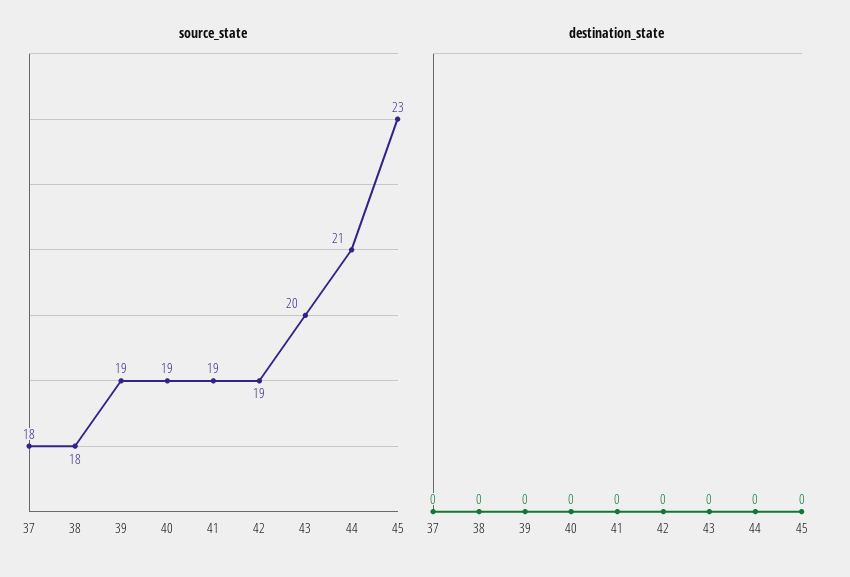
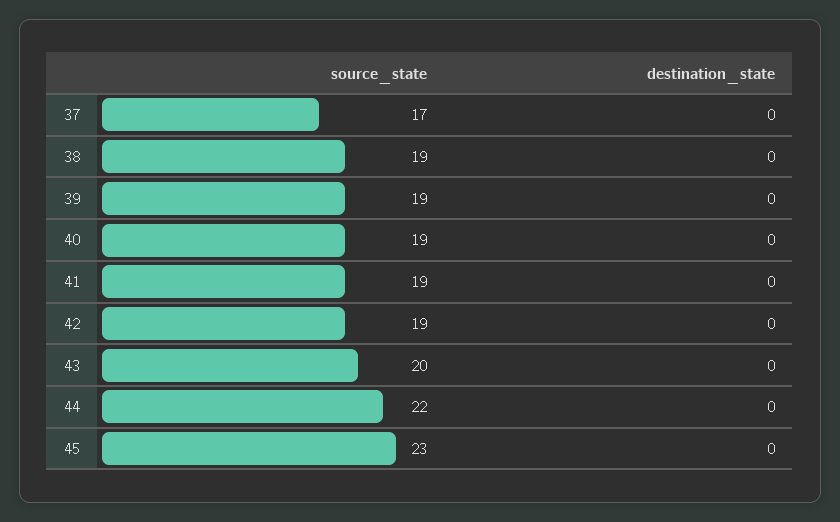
source_state, 37: 18 -> 17
source_state, 38: 18 -> 19
source_state, 44: 21 -> 22

